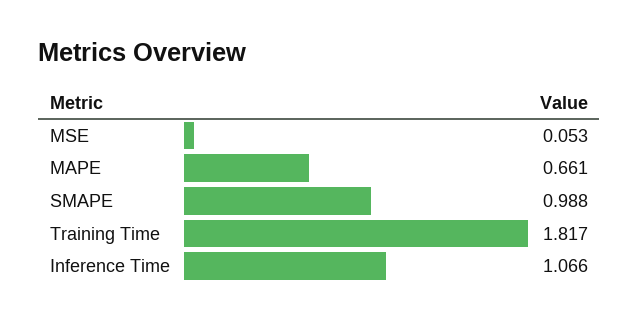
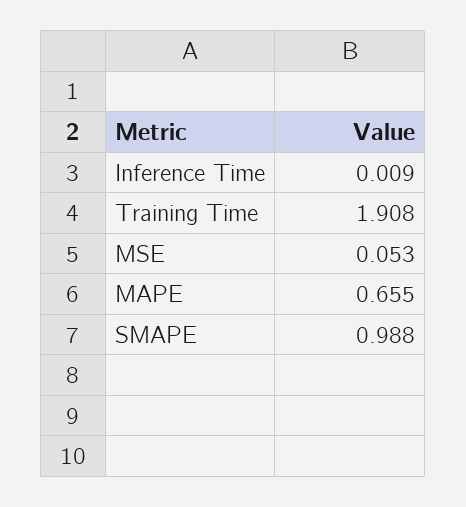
MAPE: 0.661 -> 0.655
Training Time: 1.817 -> 1.908
Inference Time: 1.066 -> 0.009

